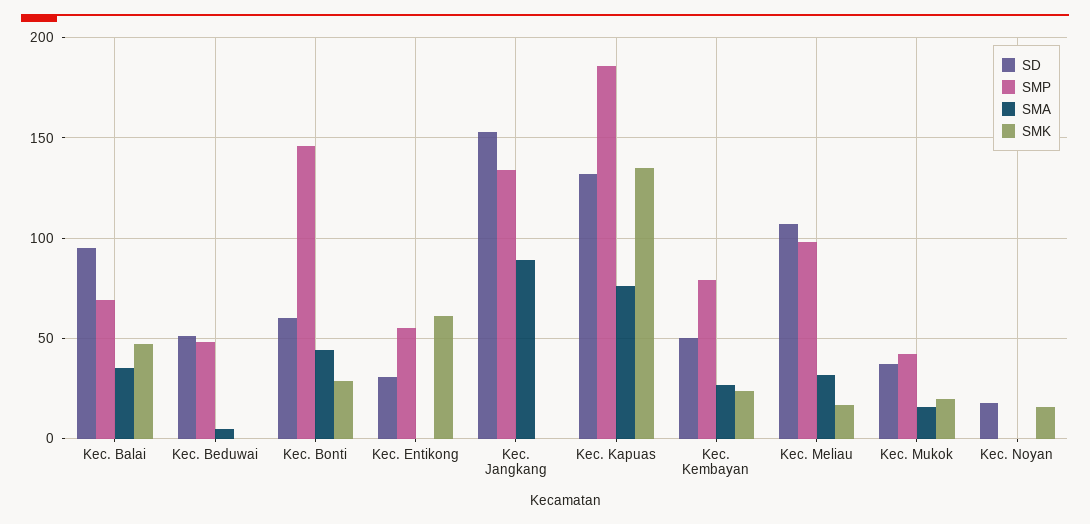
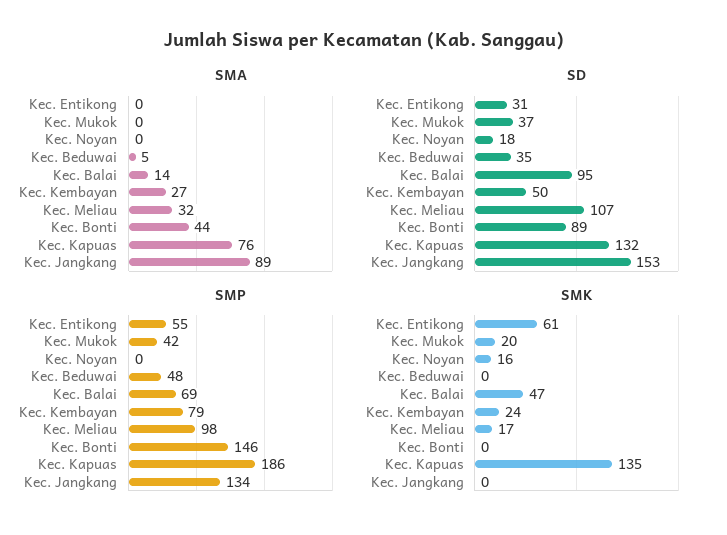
SMA, Kec. Balai: 35 -> 14
SD, Kec. Beduwai: 50 -> 35
SD, Kec. Bonti: 60 -> 89
SMK, Kec. Bonti: 30 -> 0
SMA, Kec. Mukok: 15 -> 0

